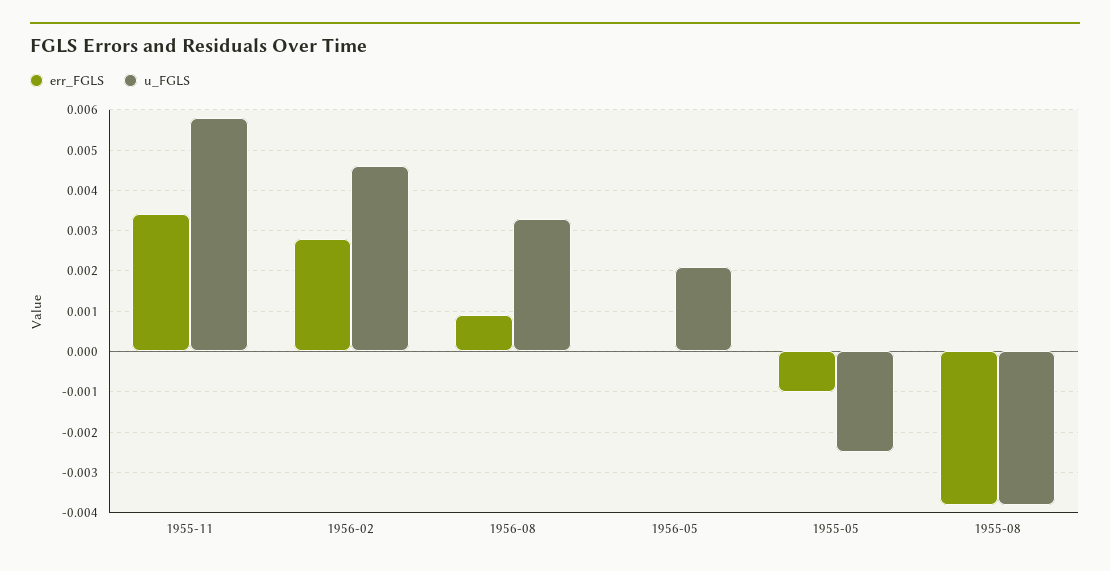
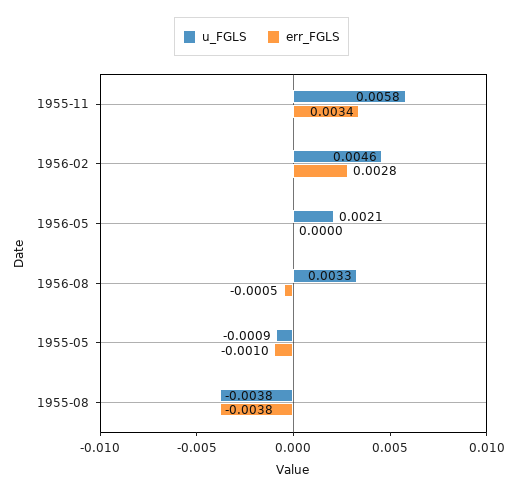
err_FGLS, 1956-08: 0.001 -> -0.0005
u_FGLS, 1955-05: -0.0025 -> -0.0009

